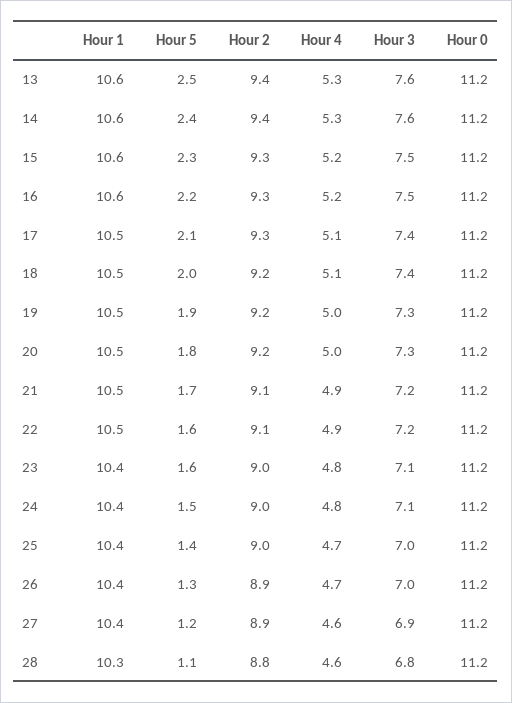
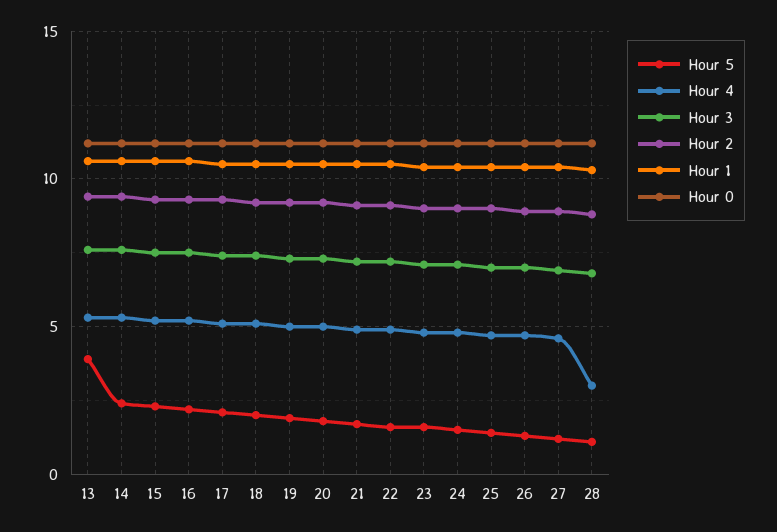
Hour 5, 13: 2.5 -> 4
Hour 4, 28: 4.6 -> 3

